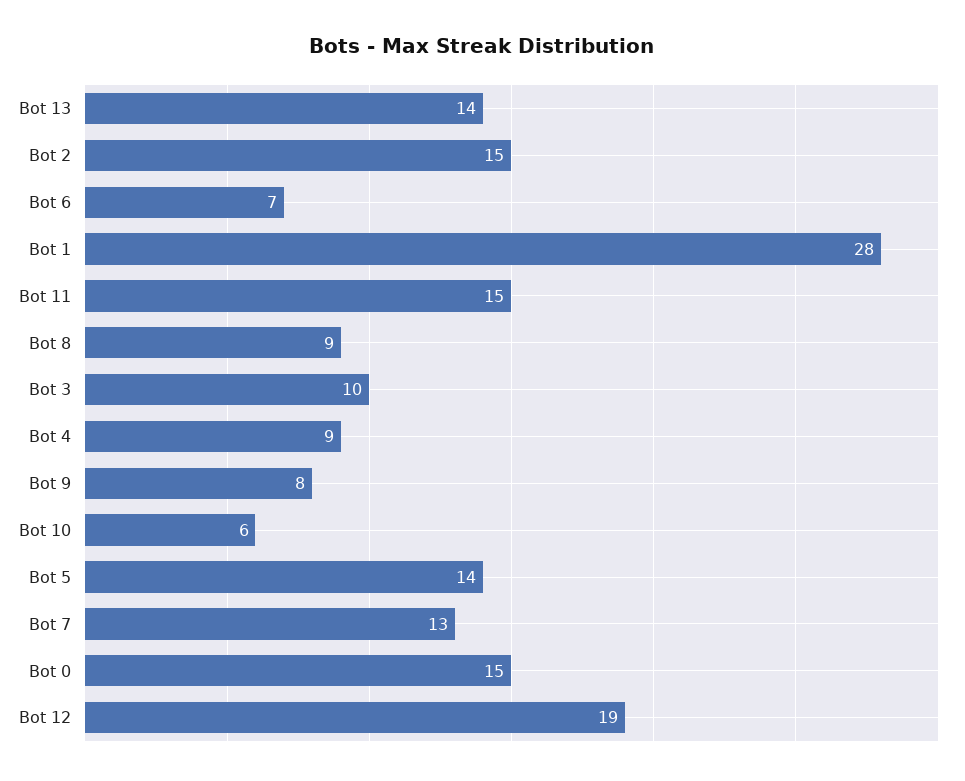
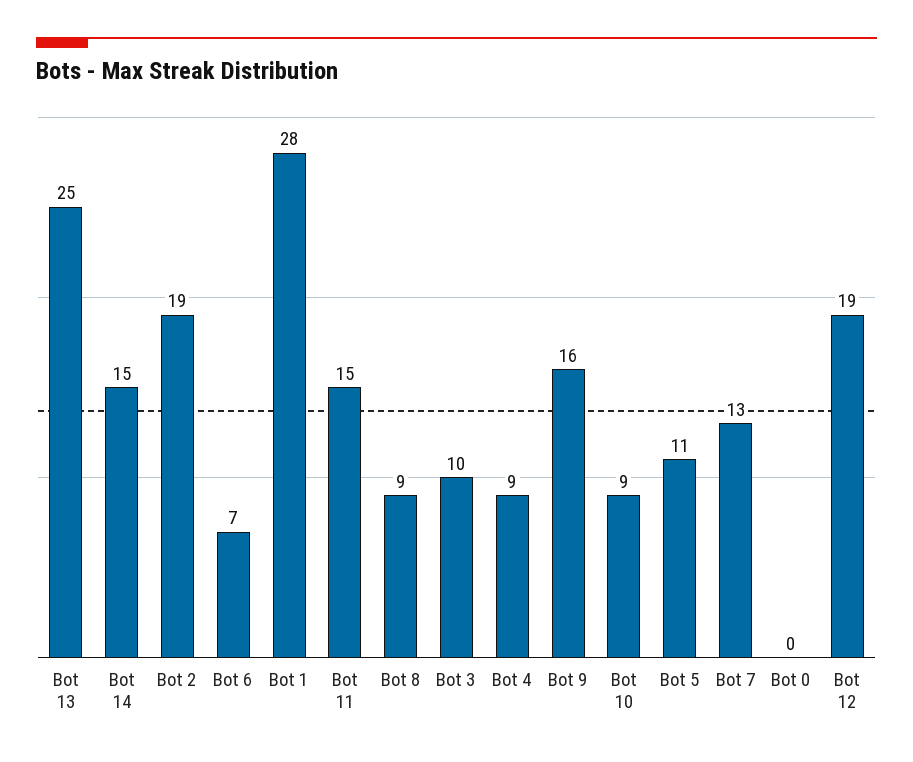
Bot 13: 14 -> 25
Bot 2: 15 -> 19
Bot 9: 8 -> 16
Bot 10: 6 -> 9
Bot 5: 14 -> 11
Bot 0: 15 -> 0
Bot 14: none -> 15

